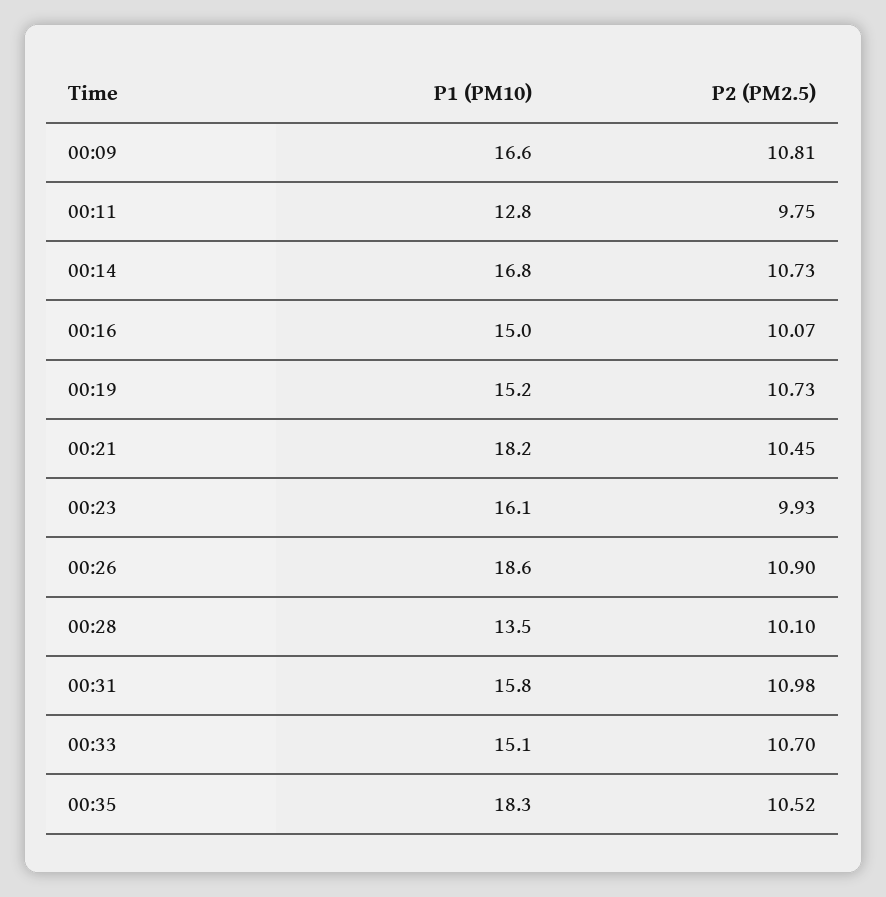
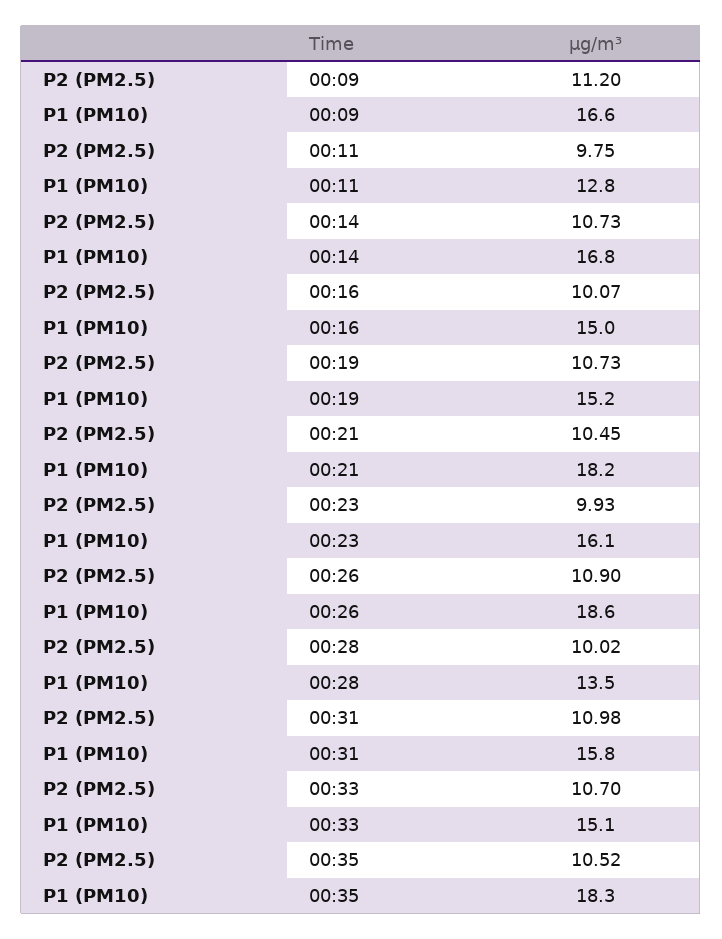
P2 (PM2.5), 00:09: 10.81 -> 11.2
P2 (PM2.5), 00:28: 10.1 -> 10.02

